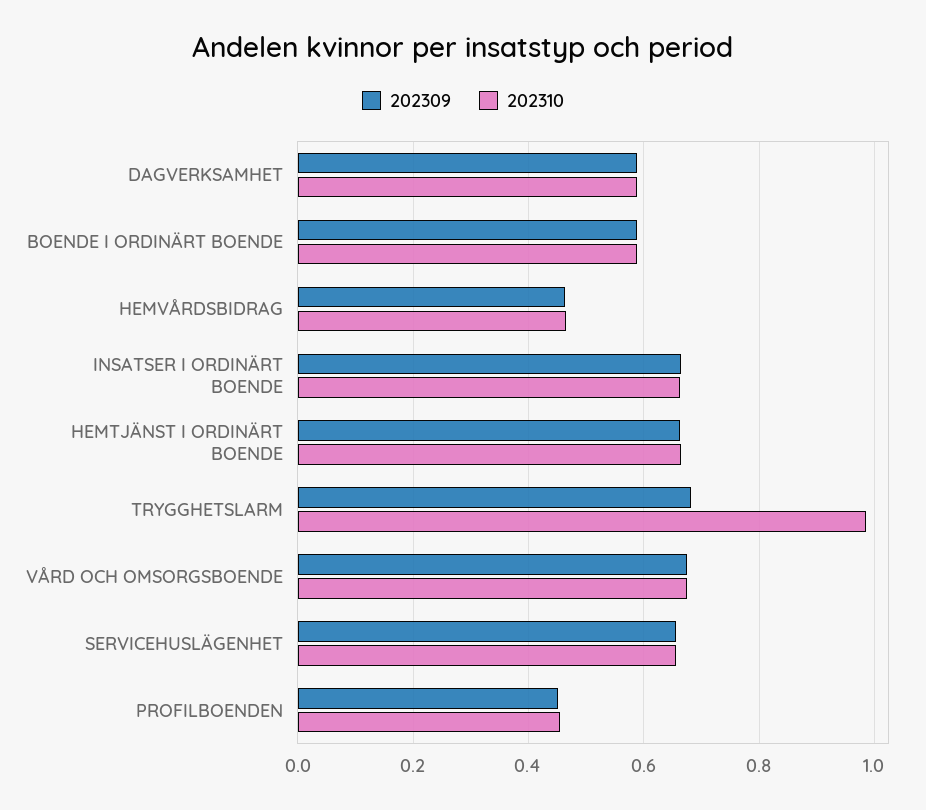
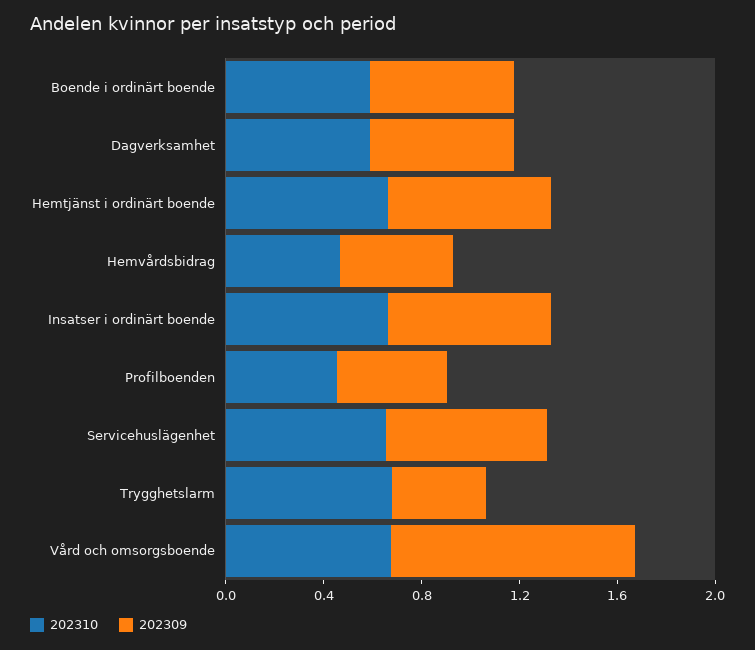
202309, TRYGGHETSLARM: 0.68 -> 0.4
202310, TRYGGHETSLARM: 0.98 -> 0.7
202309, VÅRD OCH OMSORGSBOENDE: 0.68 -> 1

